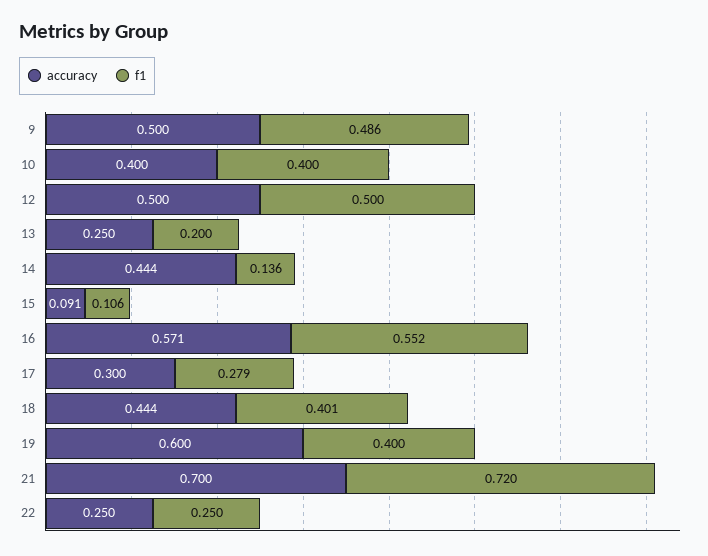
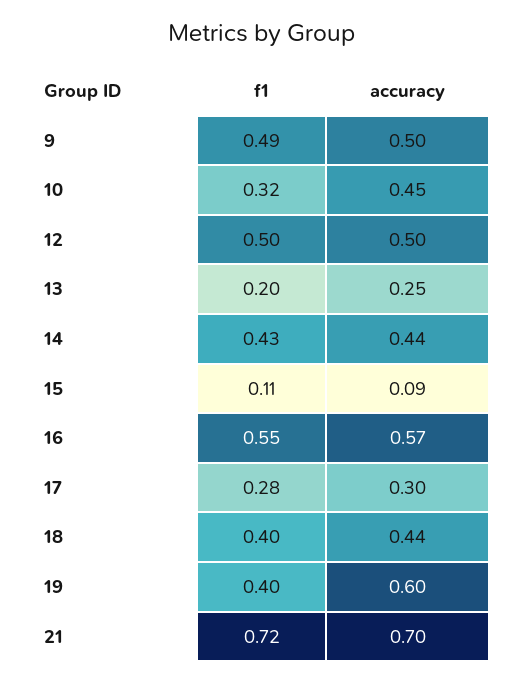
accuracy, 10: 0.4 -> 0.45
f1, 10: 0.4 -> 0.32
f1, 14: 0.136 -> 0.43
accuracy, 22: 0.25 -> none
f1, 22: 0.25 -> none

